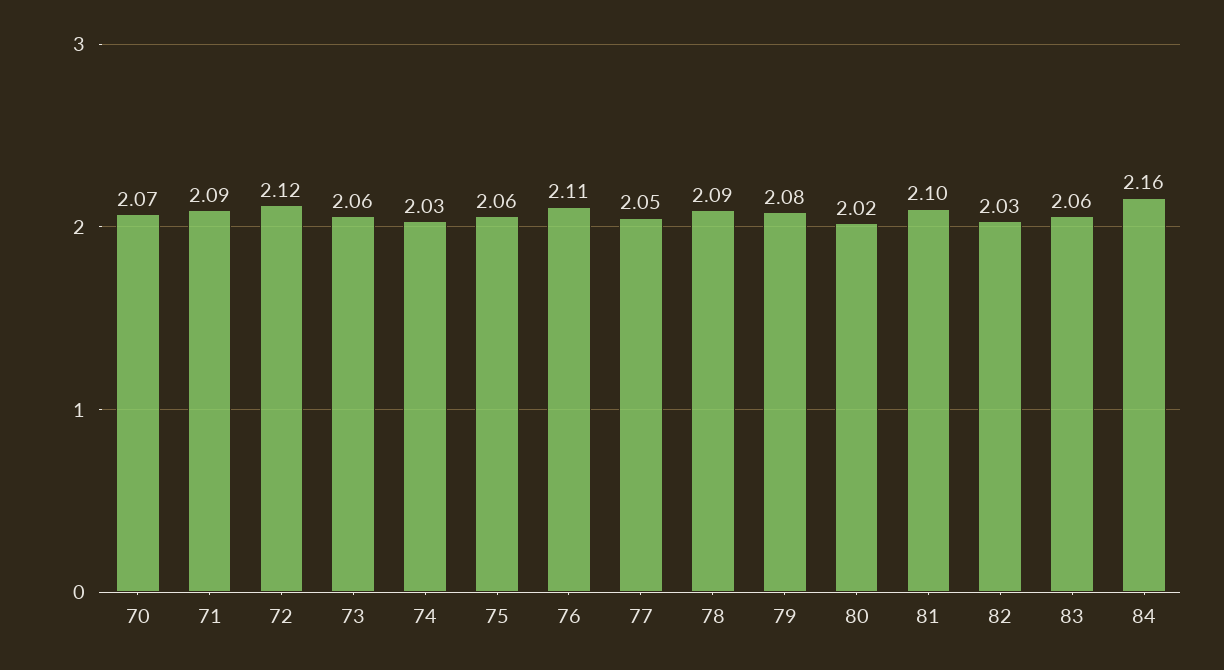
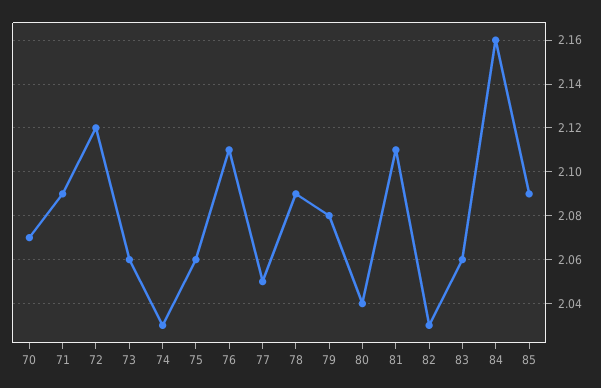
80: 2.02 -> 2.04
81: 2.1 -> 2.11
85: none -> 2.09

